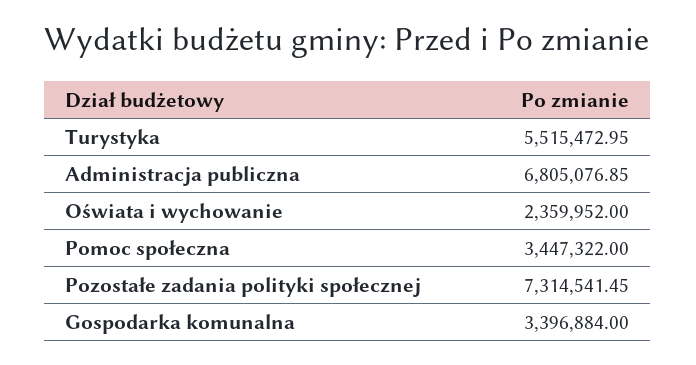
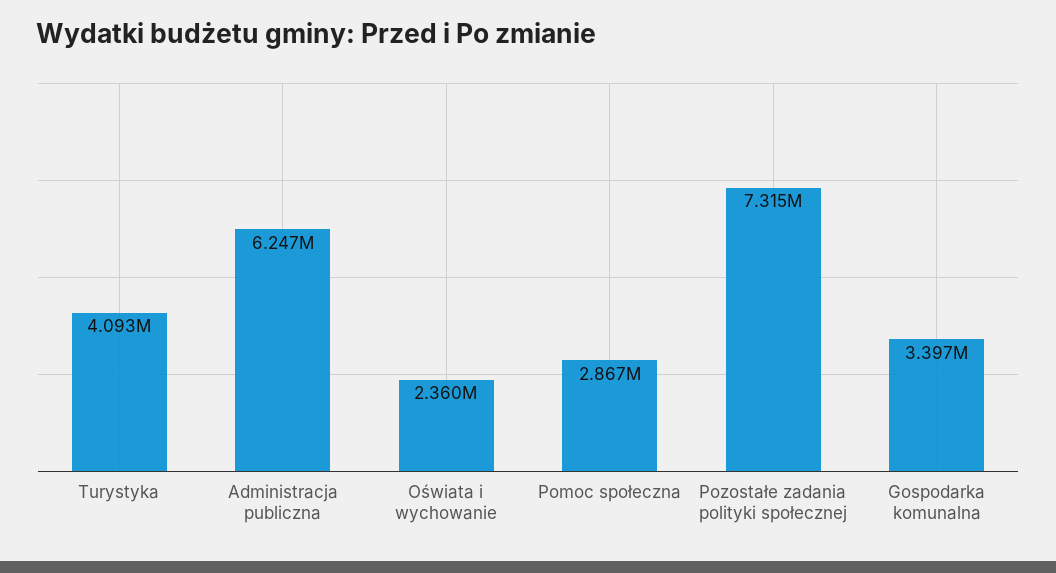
Turystyka: 5515472.95 -> 4093000
Administracja publiczna: 6805076.85 -> 6247000
Pomoc społeczna: 3447322 -> 2867000

